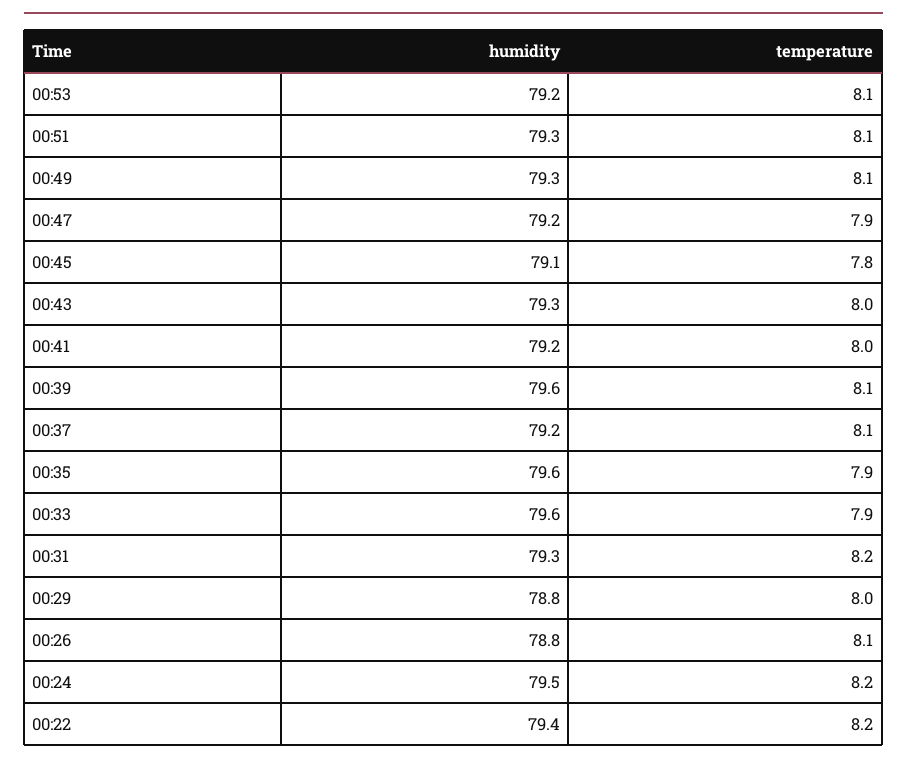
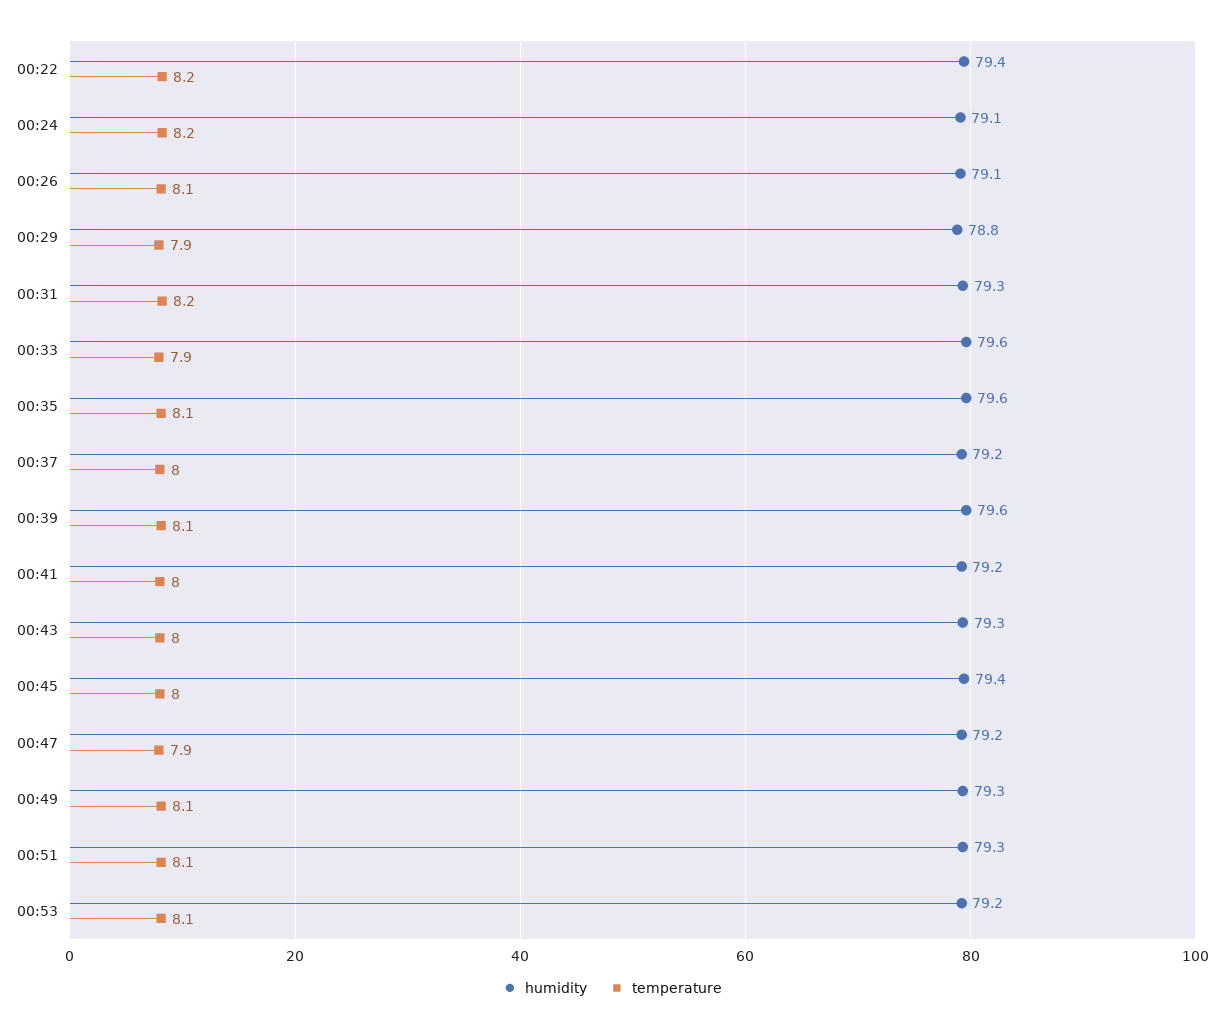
humidity, 00:45: 79.1 -> 79.4
temperature, 00:45: 7.8 -> 8
temperature, 00:37: 8.1 -> 8
temperature, 00:35: 7.9 -> 8.1
temperature, 00:29: 8 -> 7.9
humidity, 00:26: 78.8 -> 79.1
humidity, 00:24: 79.5 -> 79.1

